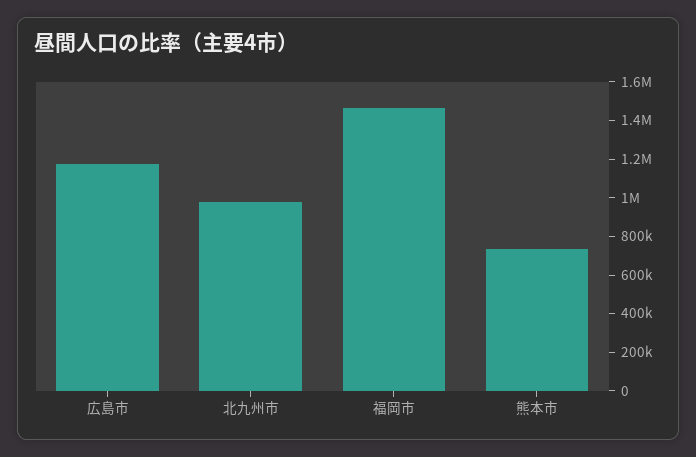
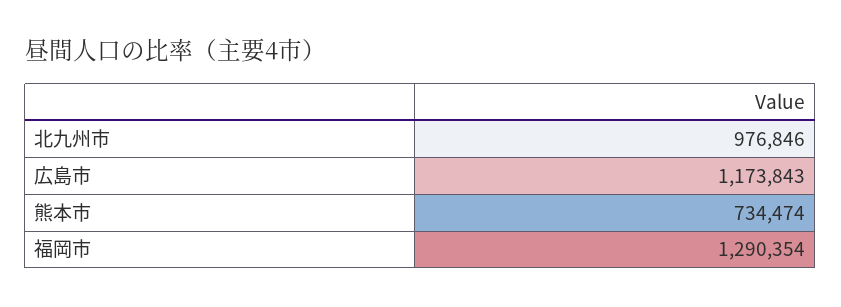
福岡市: 1450000 -> 1290354

